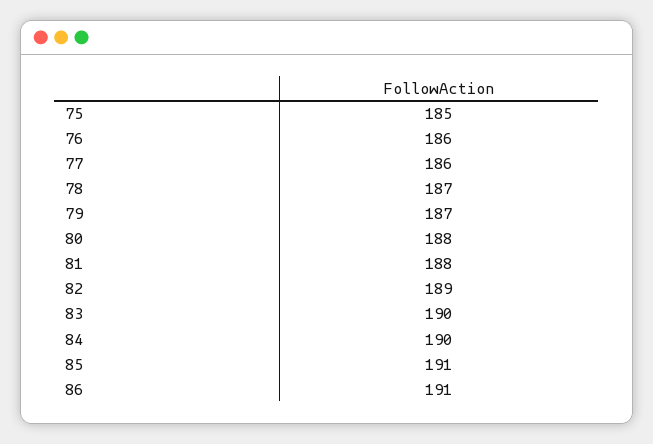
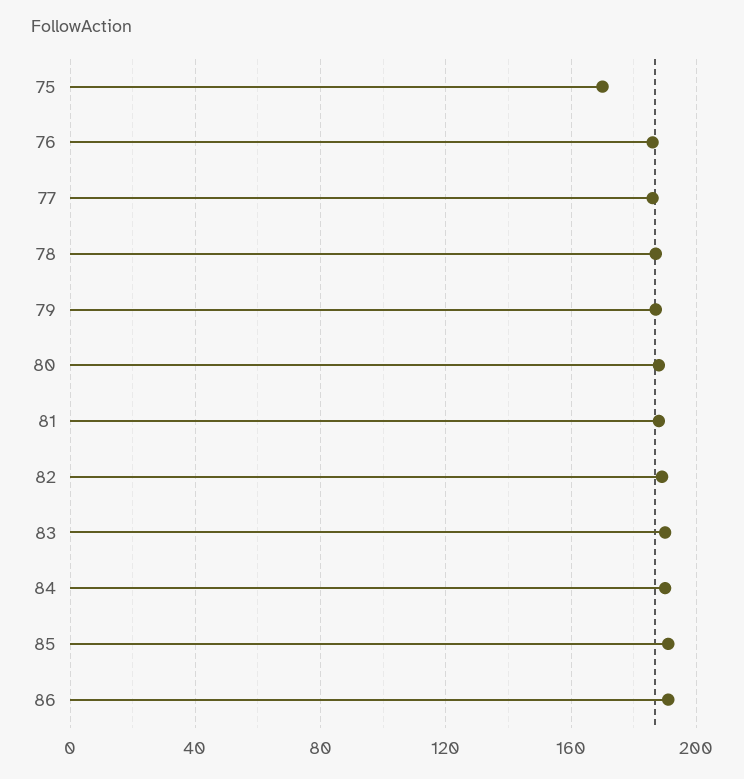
75: 185 -> 170

